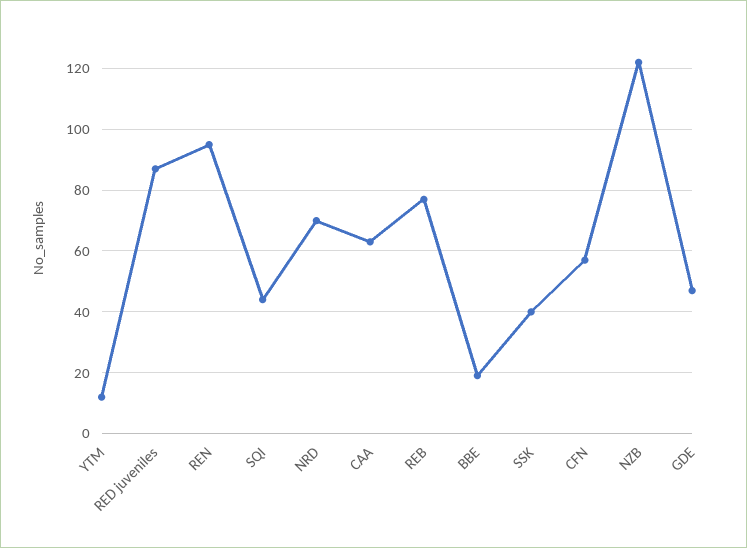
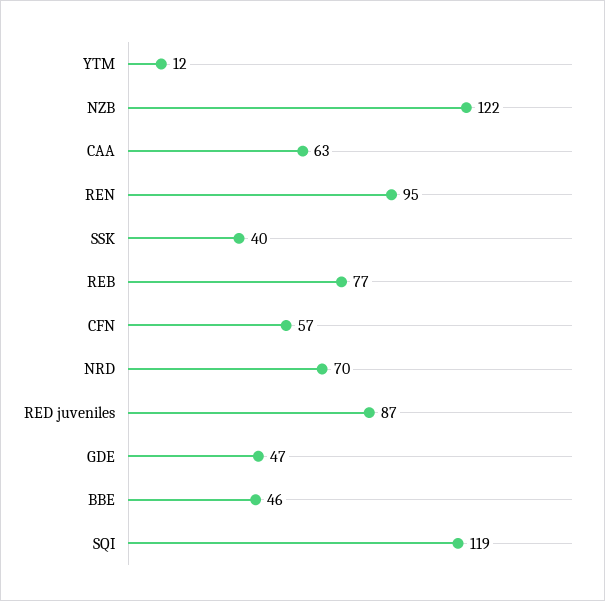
SQI: 45 -> 119
BBE: 20 -> 46

